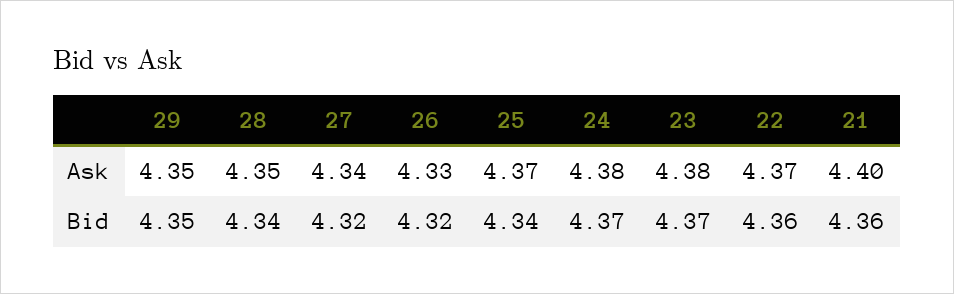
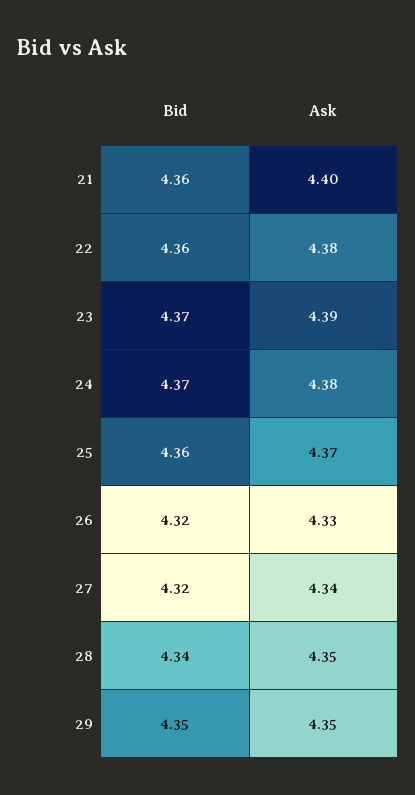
23, Ask: 4.38 -> 4.39
22, Ask: 4.37 -> 4.38
25, Bid: 4.34 -> 4.36

